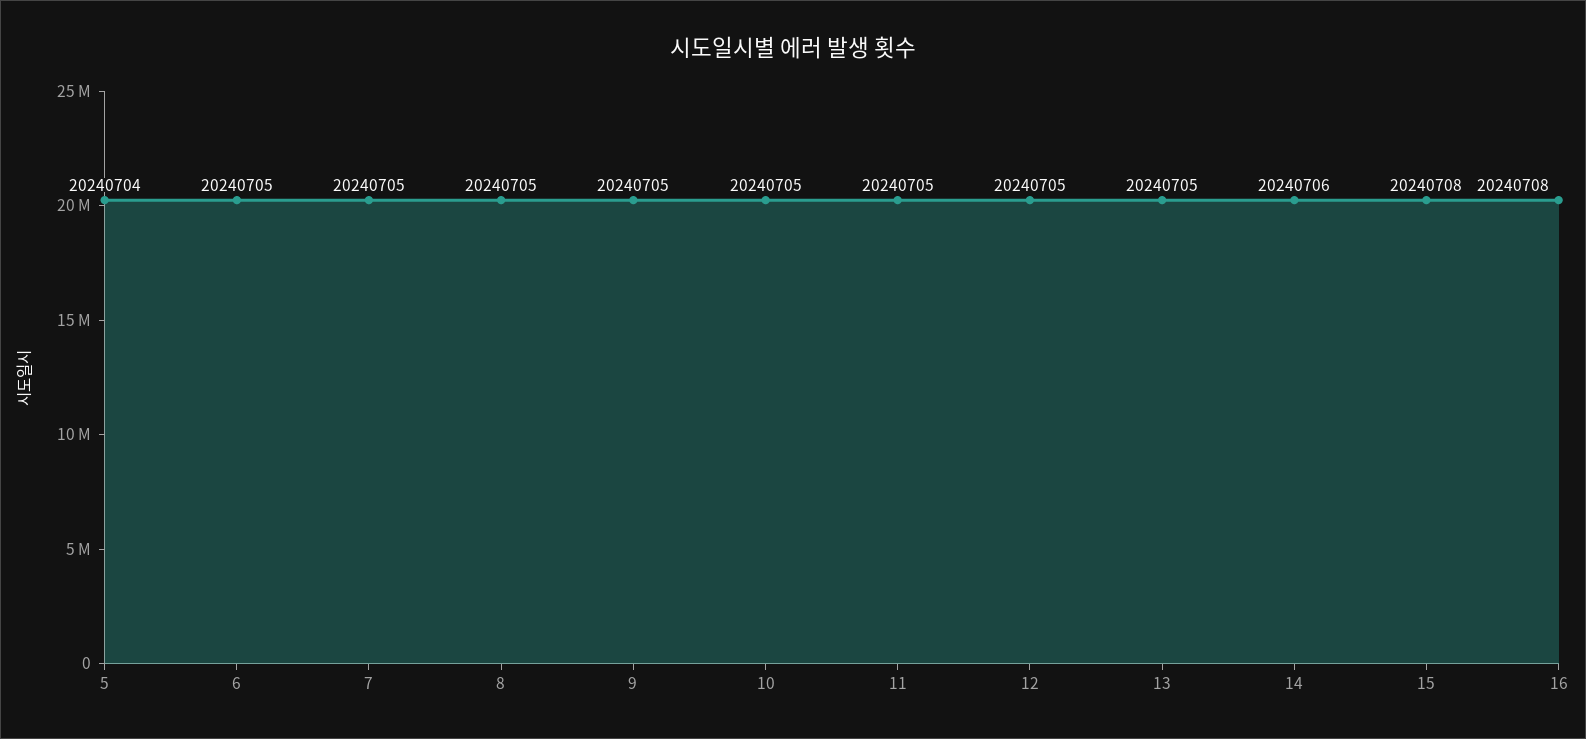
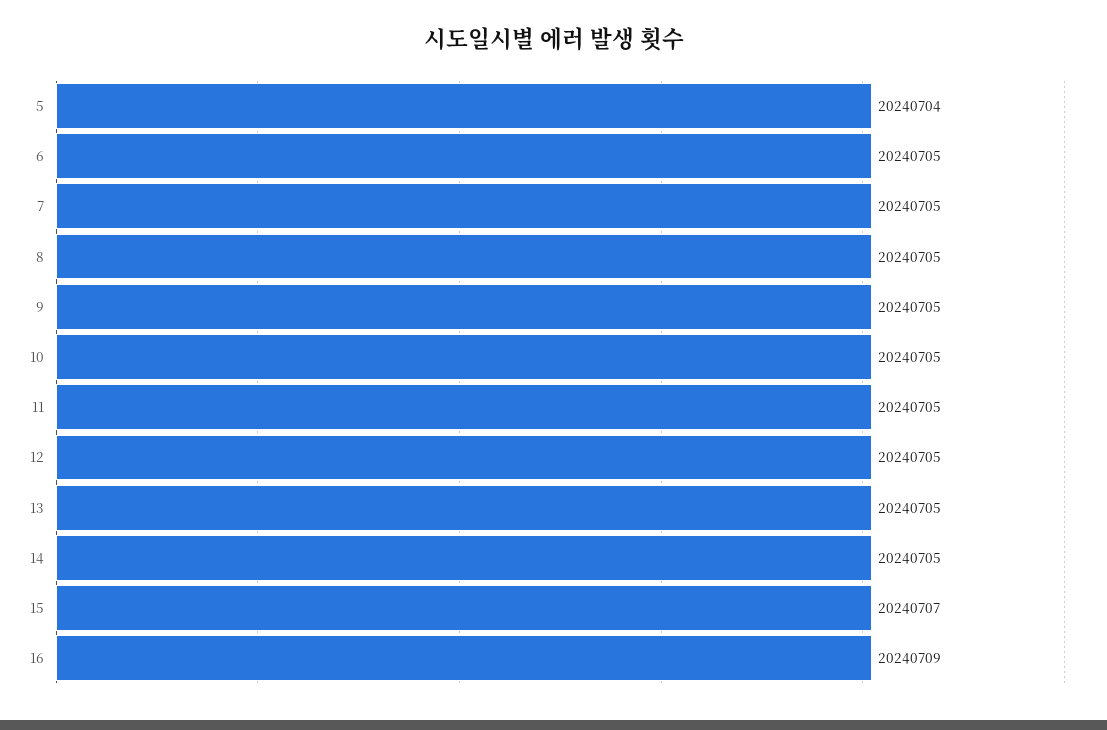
14: 20240706 -> 20240705
15: 20240708 -> 20240707
16: 20240708 -> 20240709

